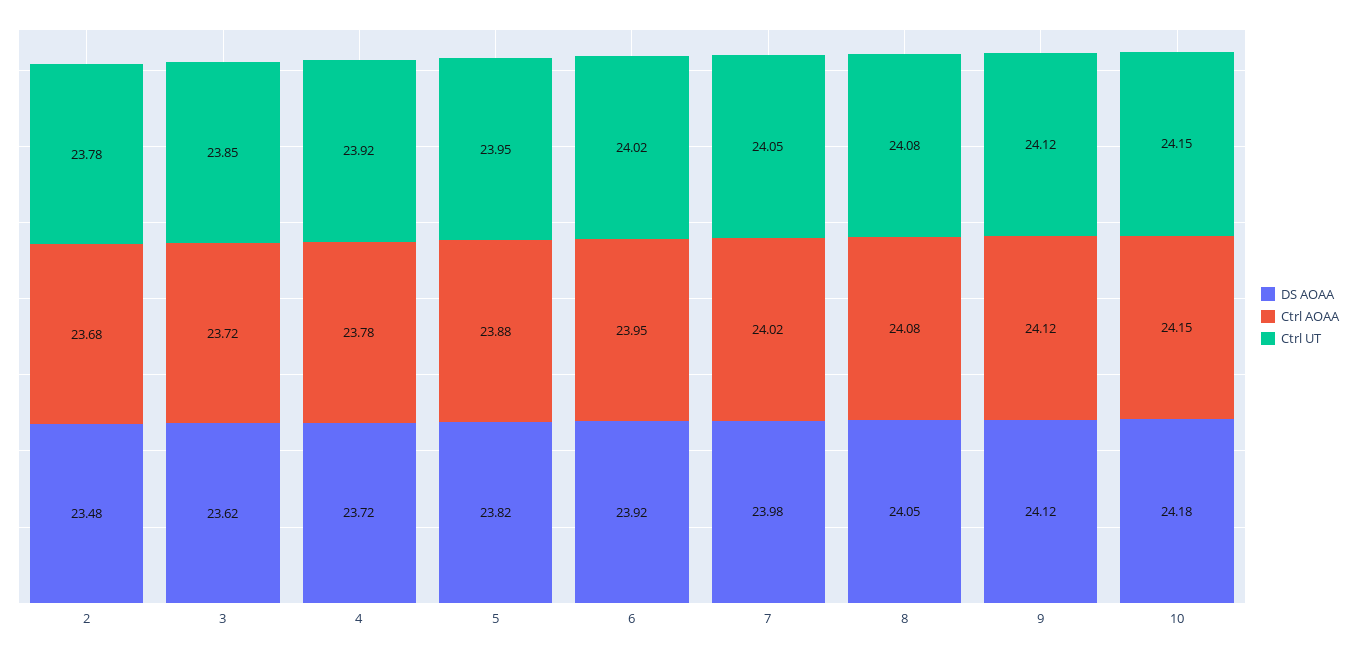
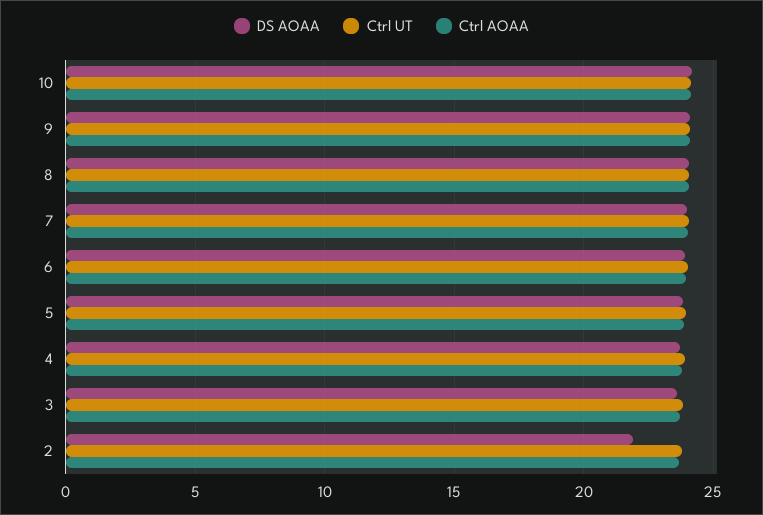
DS AOAA, 2: 23.48 -> 22

